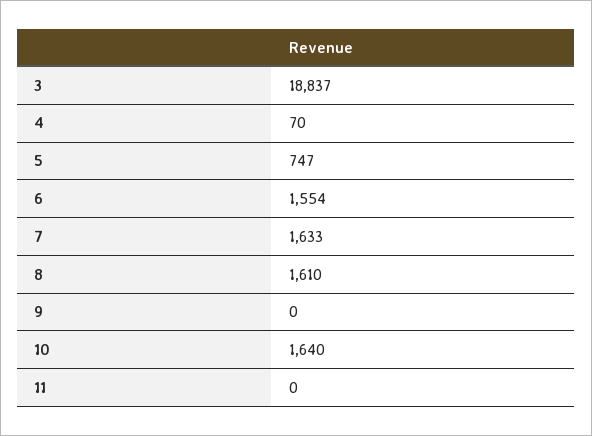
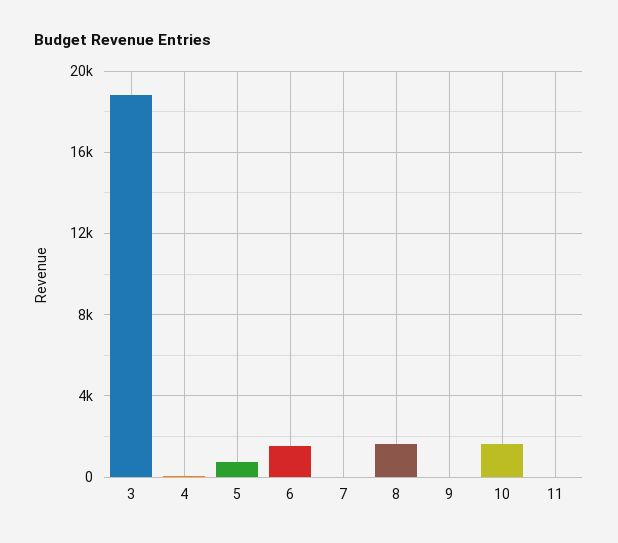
7: 1633 -> 0

